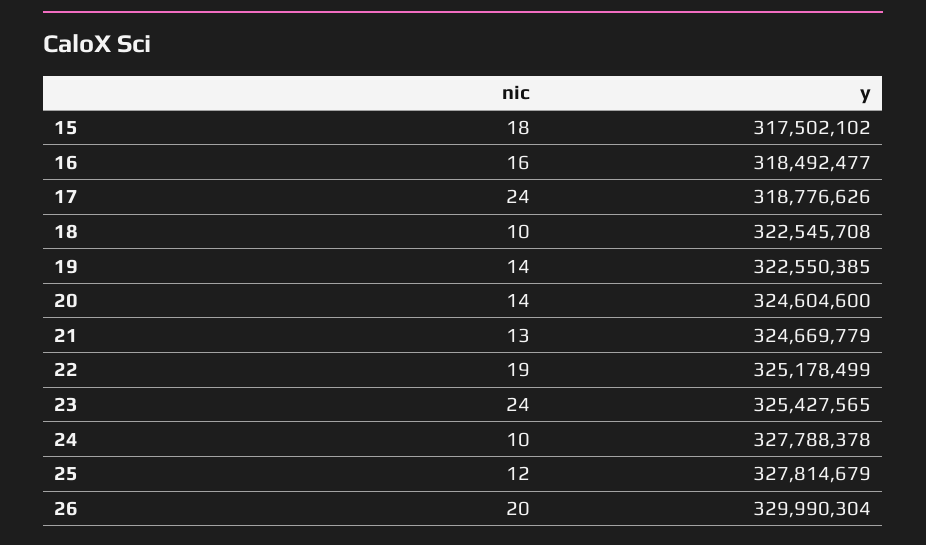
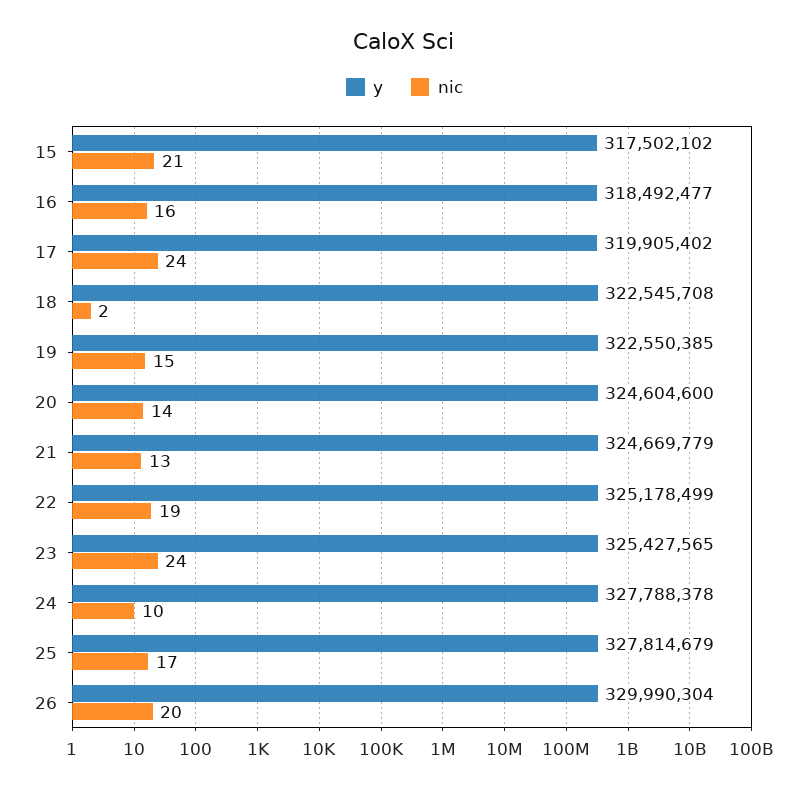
nic, 15: 18 -> 21
y, 17: 318776626 -> 319905402
nic, 18: 10 -> 2
nic, 19: 14 -> 15
nic, 25: 12 -> 17

